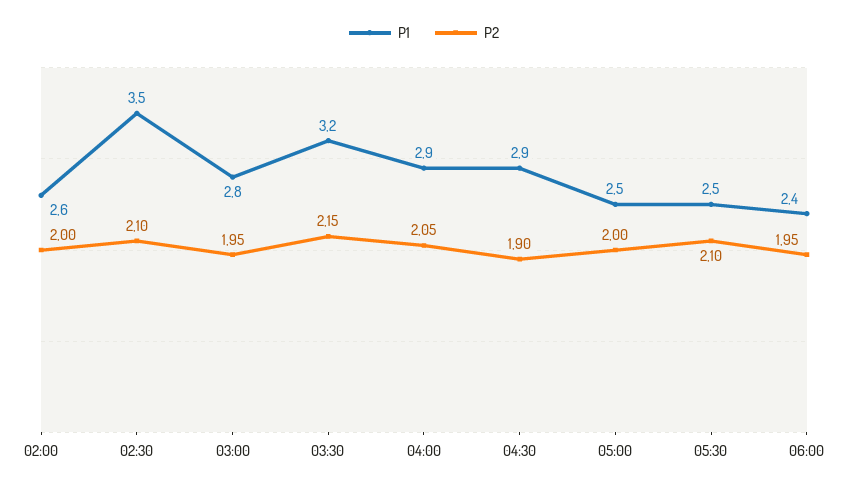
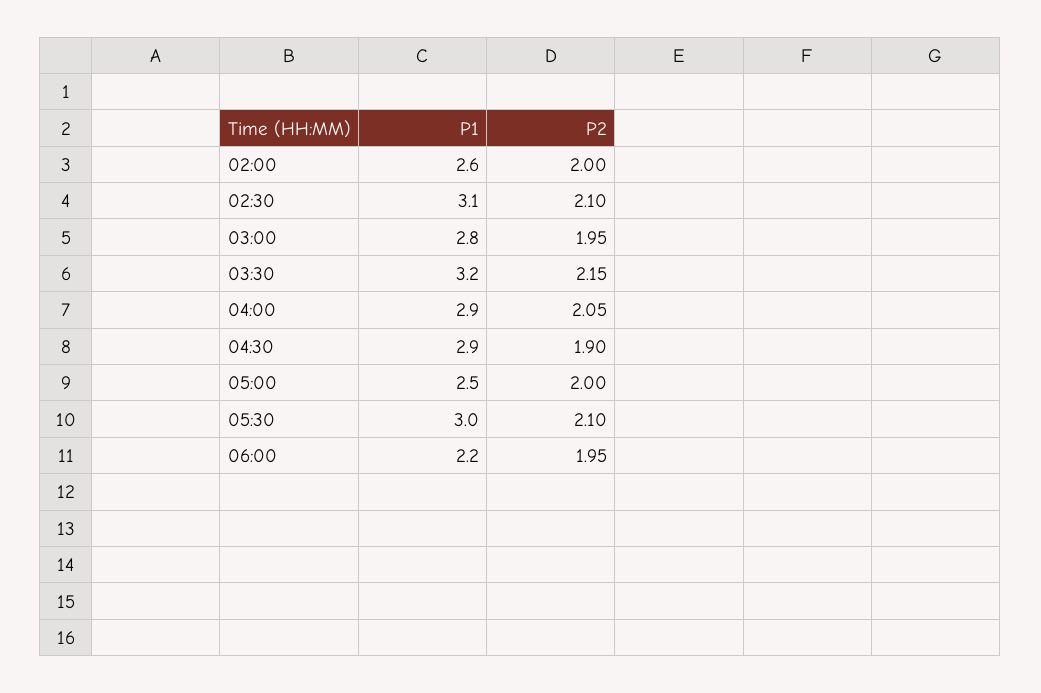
P1, 02:30: 3.5 -> 3.1
P1, 05:30: 2.5 -> 3
P1, 06:00: 2.4 -> 2.2

